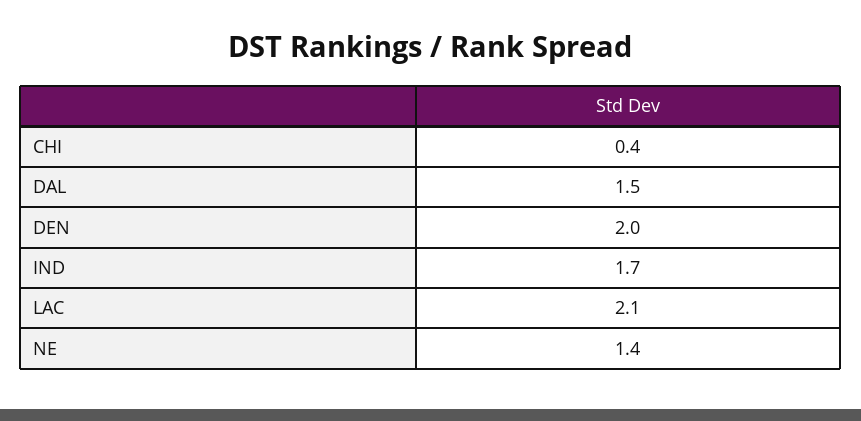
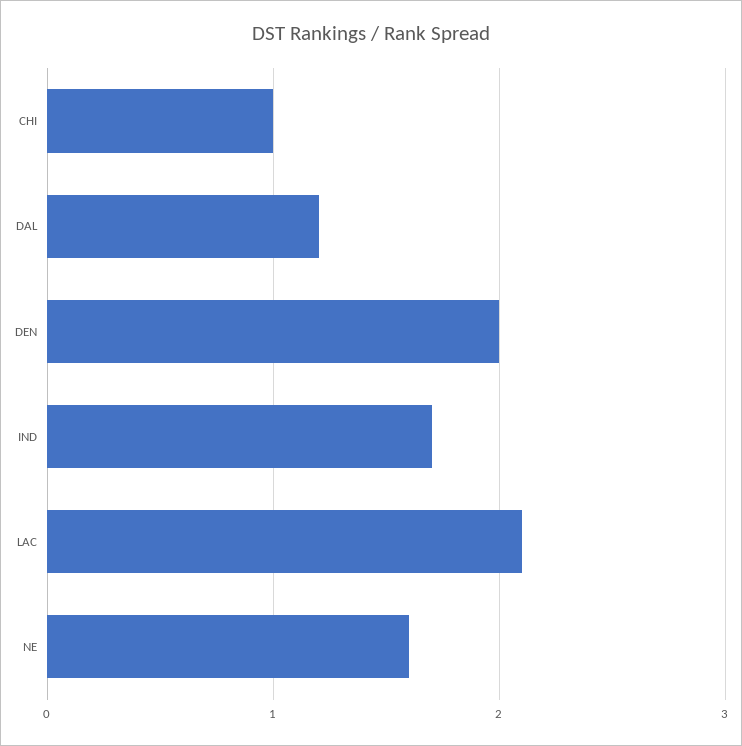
CHI: 0.4 -> 1
DAL: 1.5 -> 1.2
NE: 1.4 -> 1.6

